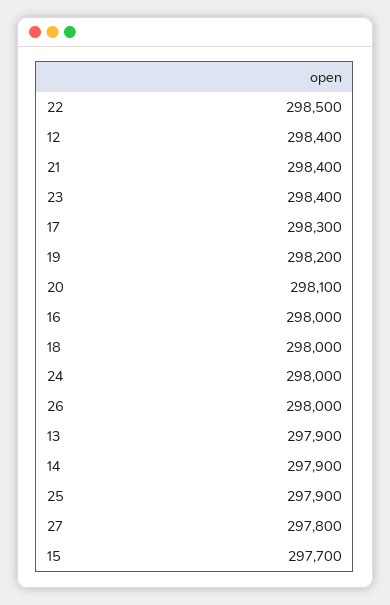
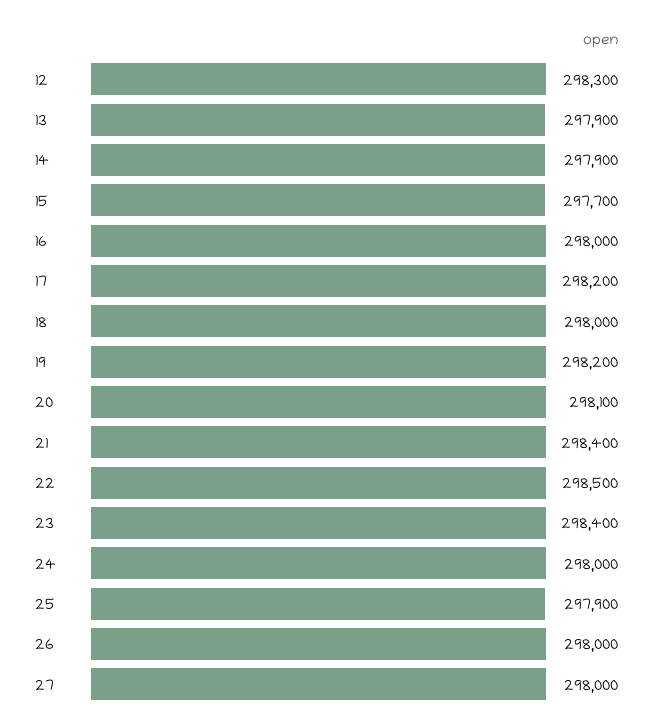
12: 298400 -> 298300
17: 298300 -> 298200
27: 297800 -> 298000

